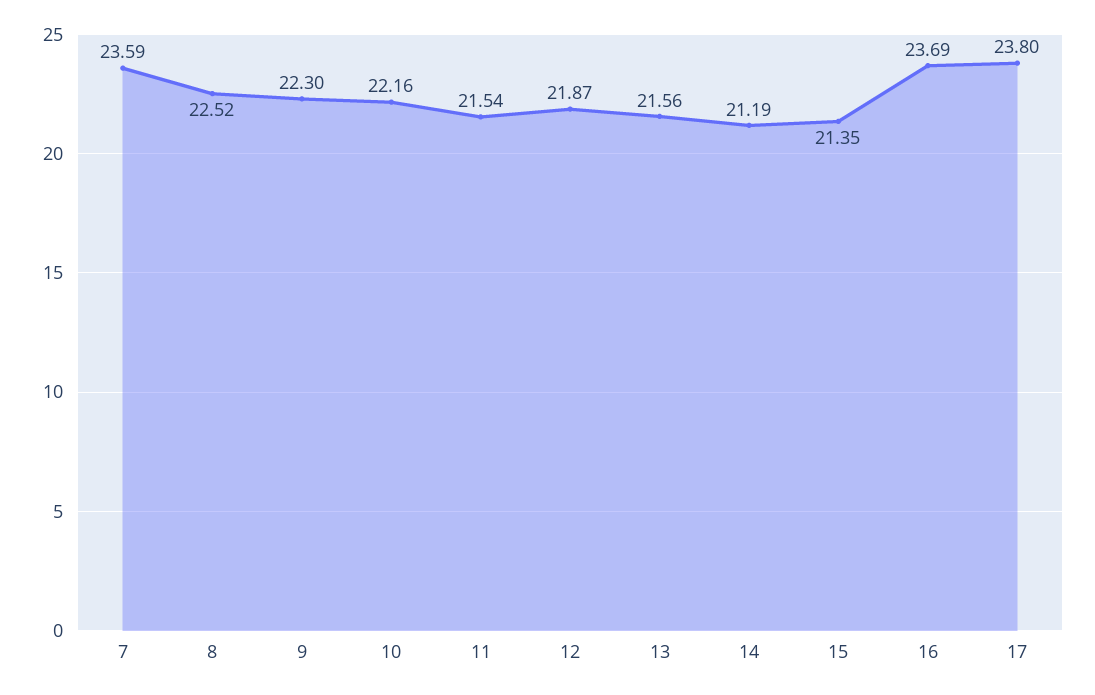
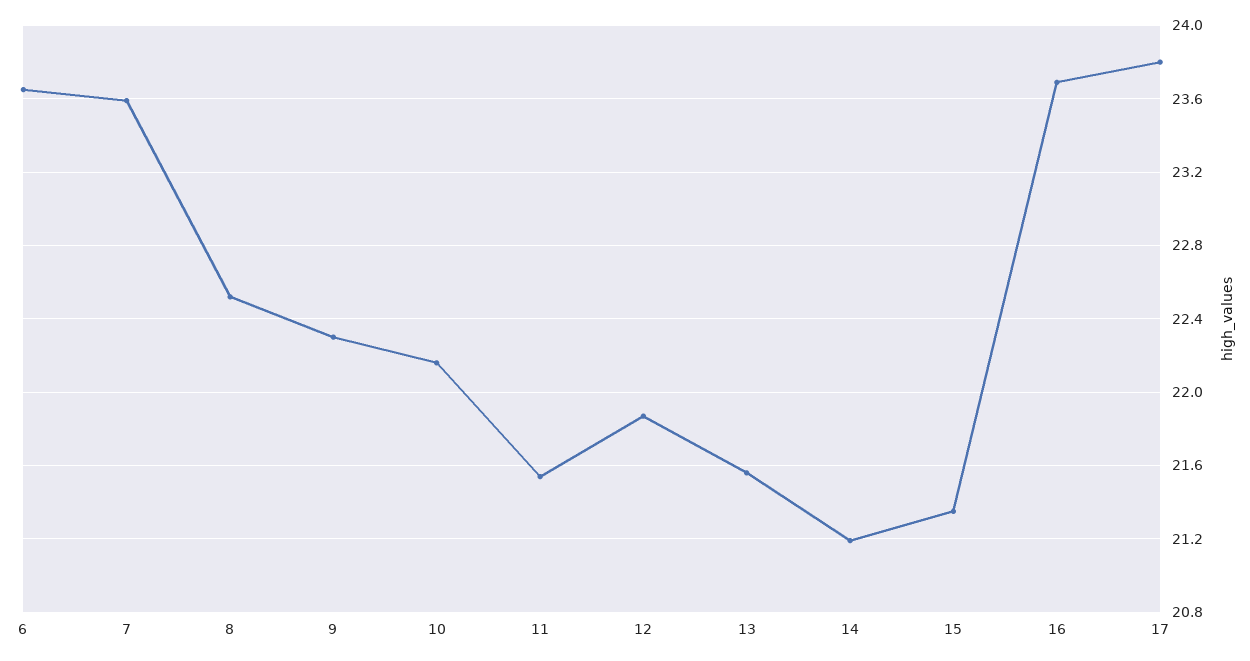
6: none -> 23.65

